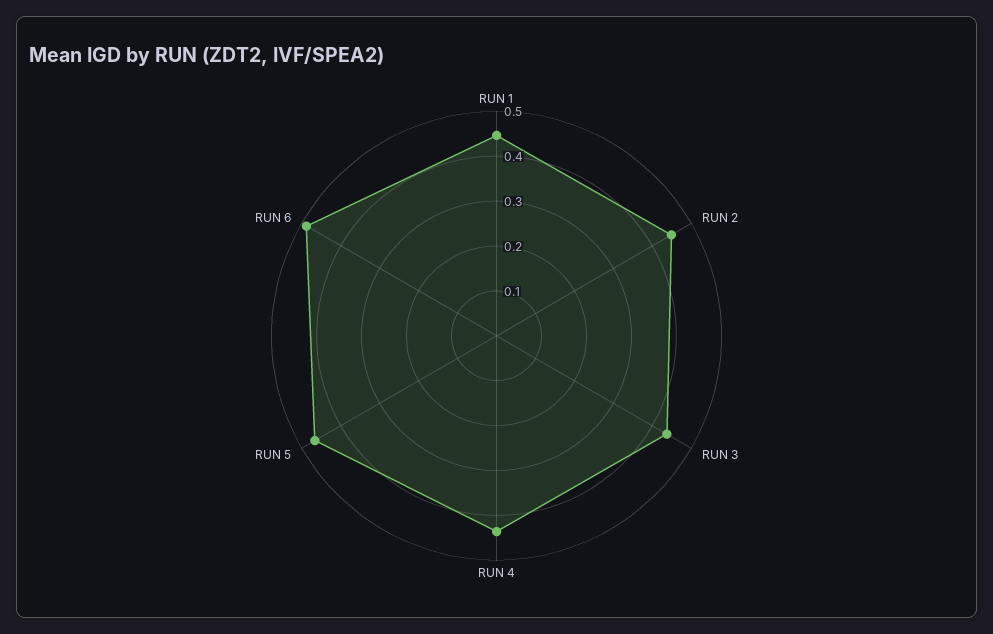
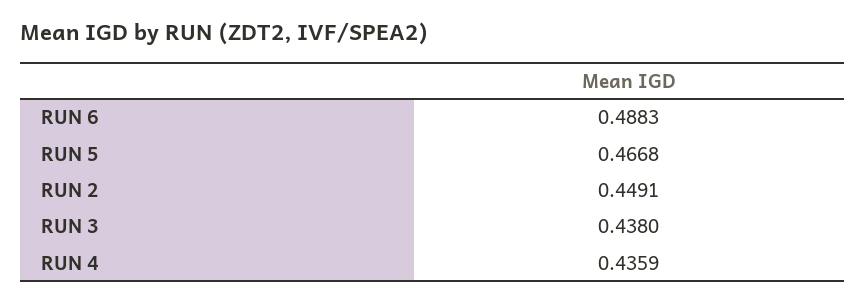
RUN 1: 0.44 -> none

